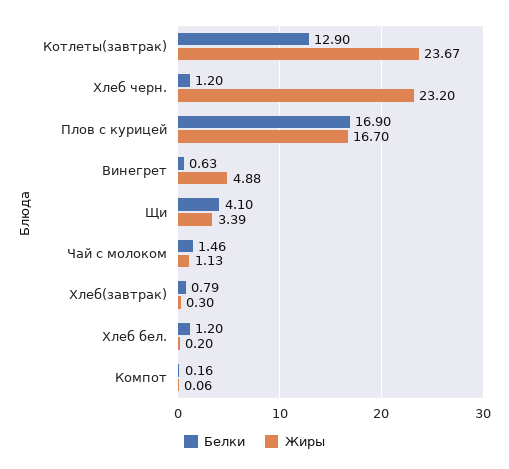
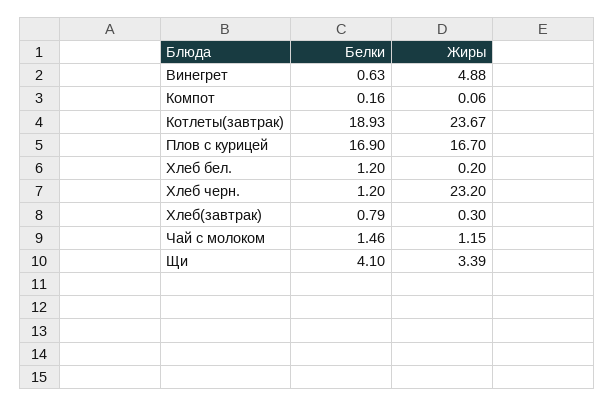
Белки, Котлеты(завтрак): 12.9 -> 18.93
Жиры, Чай с молоком: 1.13 -> 1.15

